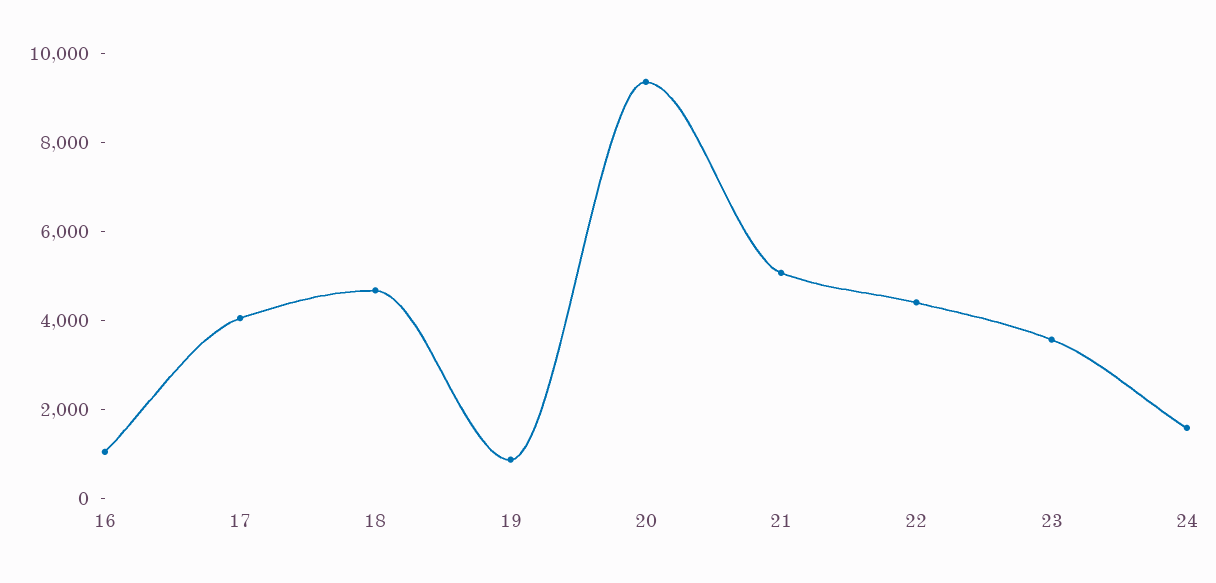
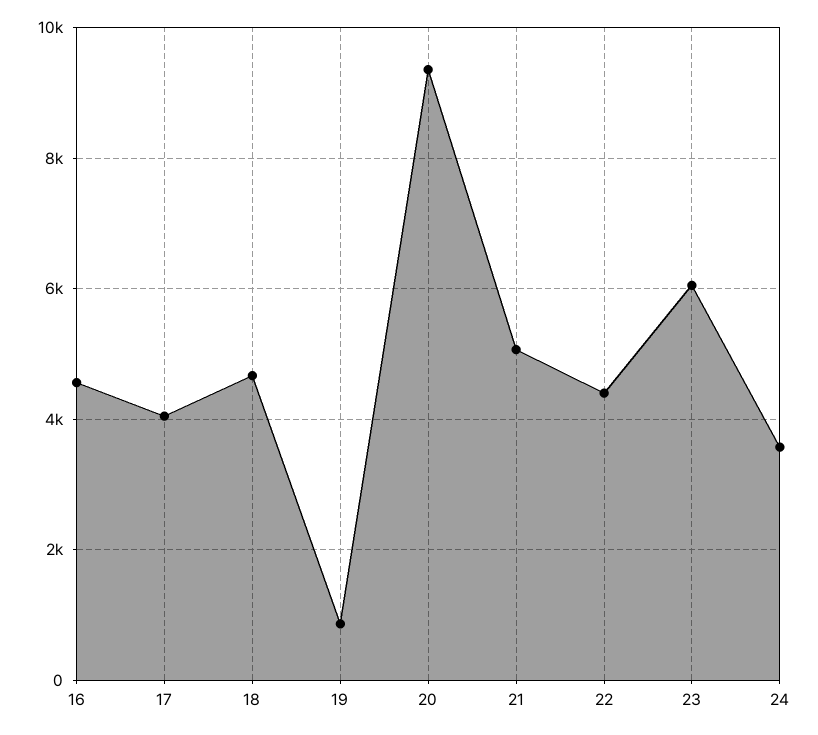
16: 1000 -> 4600
23: 3500 -> 6000
24: 1500 -> 3600

